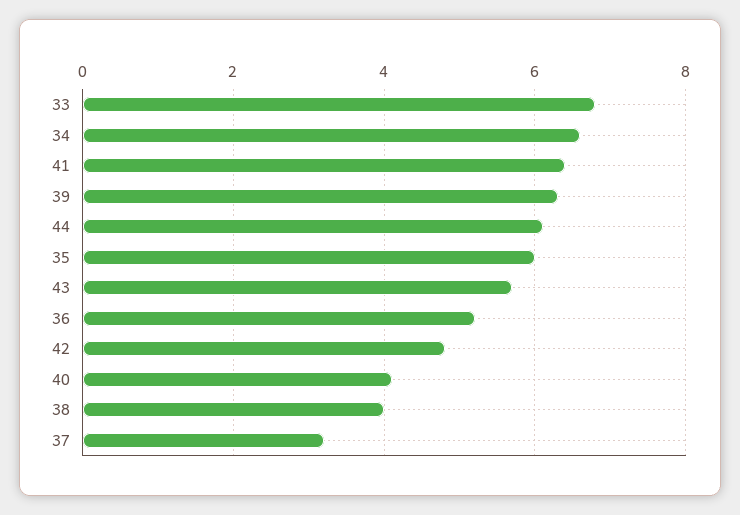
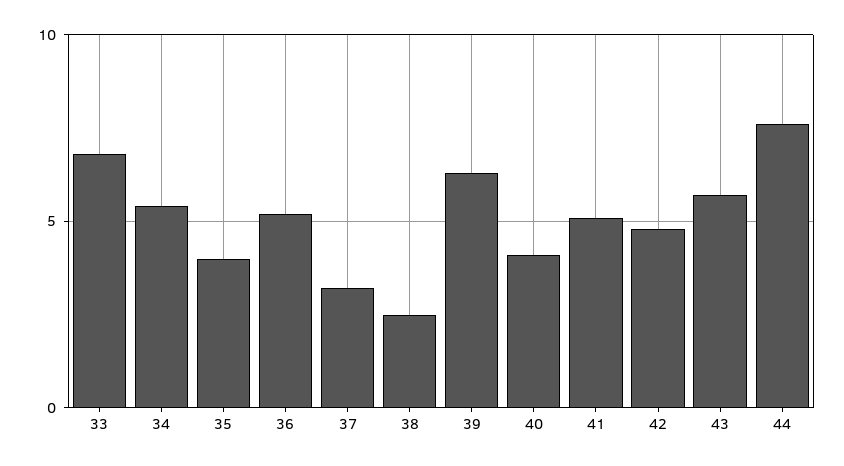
34: 6.5 -> 5.5
41: 6.5 -> 5
44: 6 -> 7.5
35: 6 -> 4
38: 4 -> 2.5

